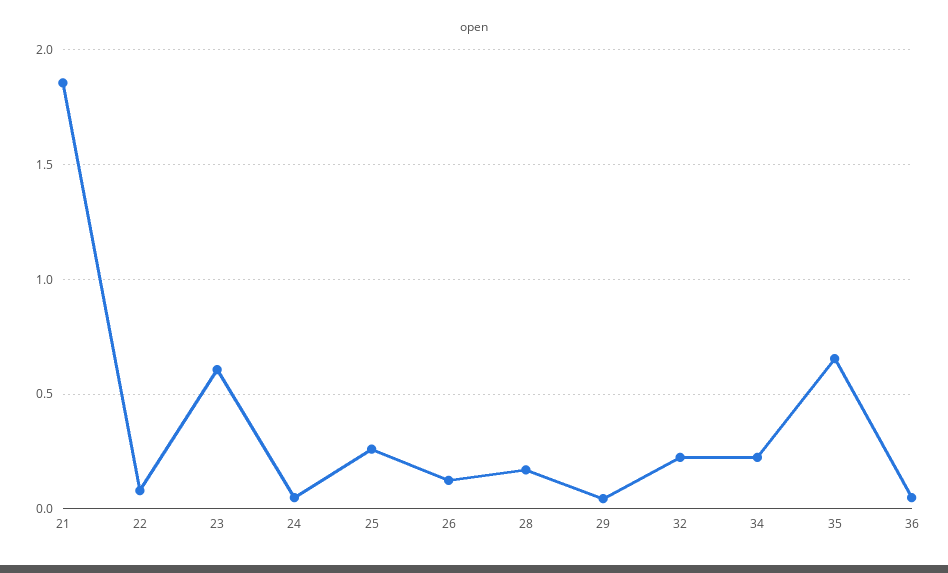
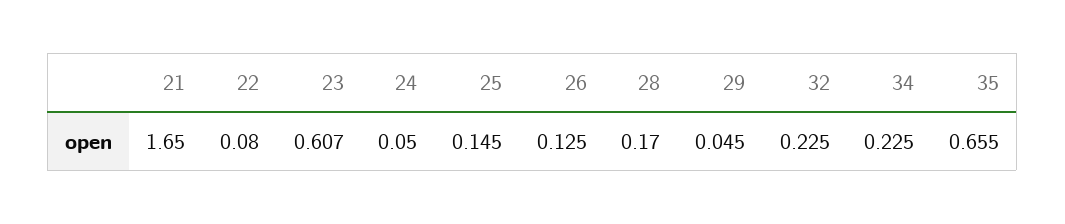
21: 1.85 -> 1.65
25: 0.25 -> 0.145
36: 0.05 -> none

